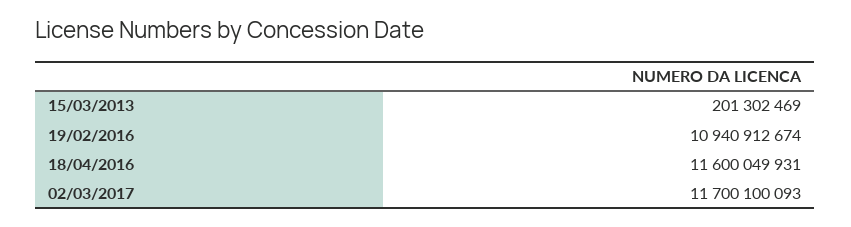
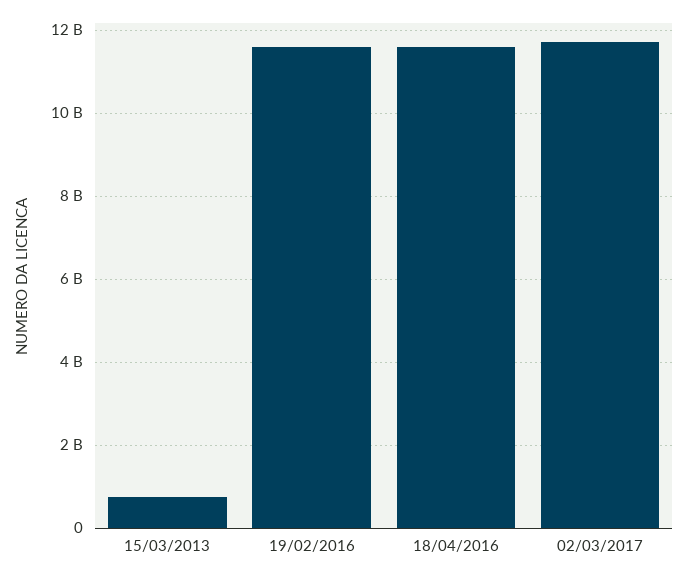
15/03/2013: 201302469 -> 800000000
19/02/2016: 10940912674 -> 11600000000

